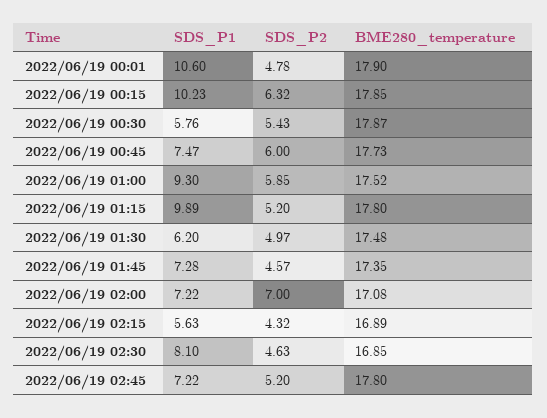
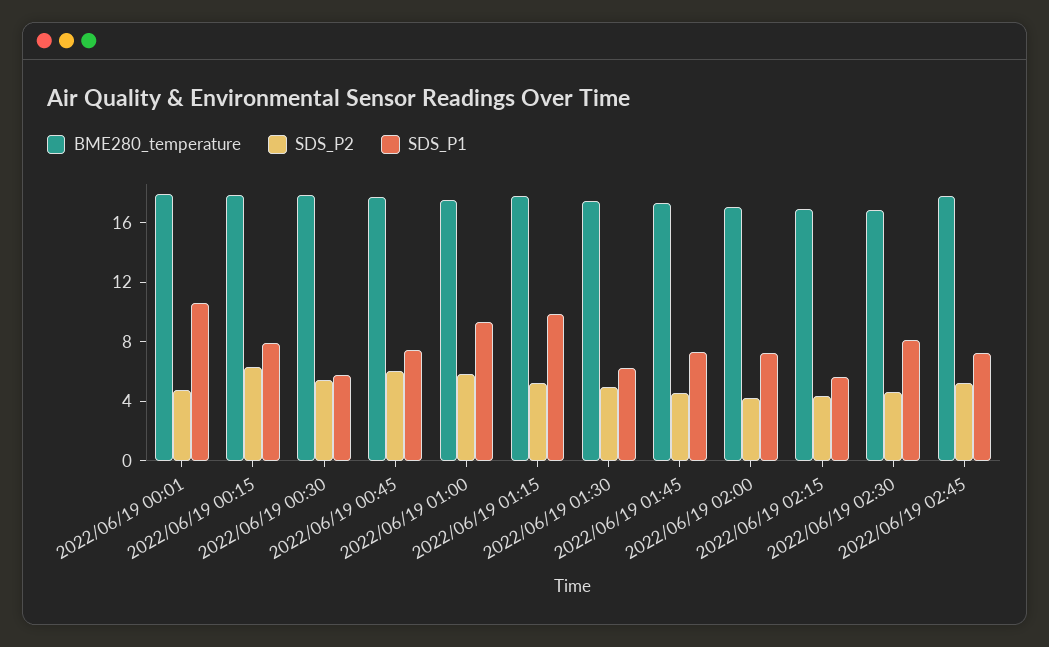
SDS_P1, 2022/06/19 00:15: 10.23 -> 8
SDS_P2, 2022/06/19 02:00: 7 -> 4

